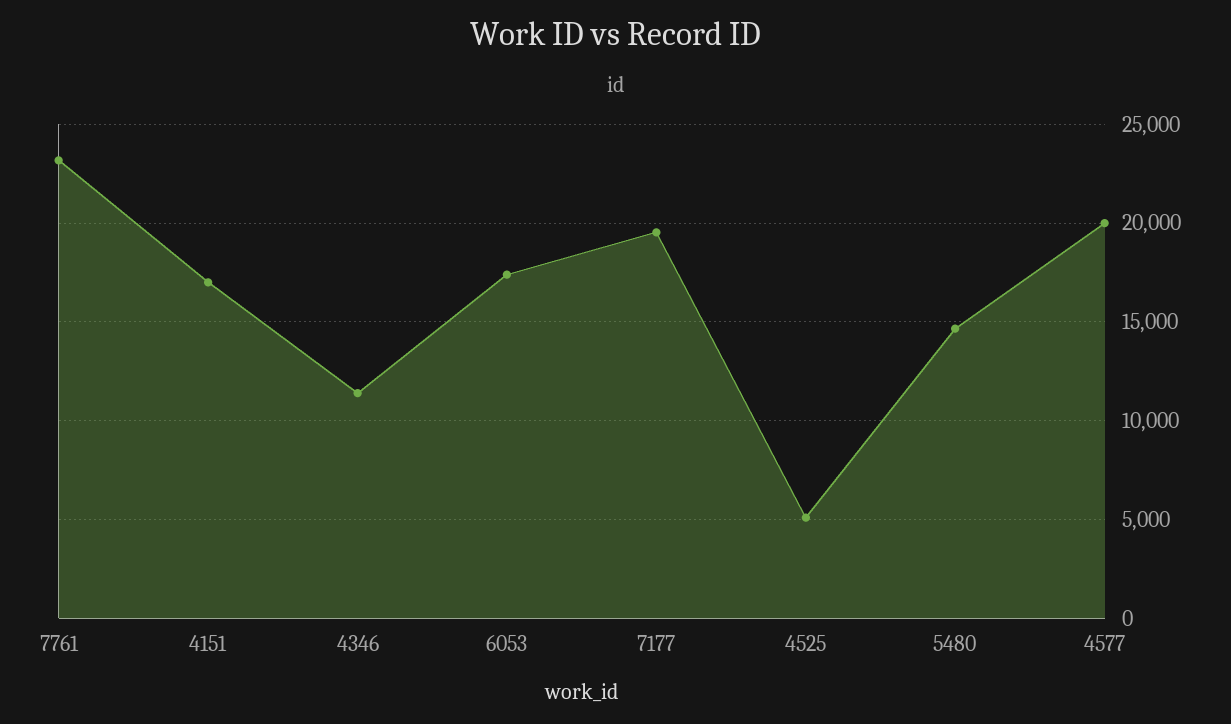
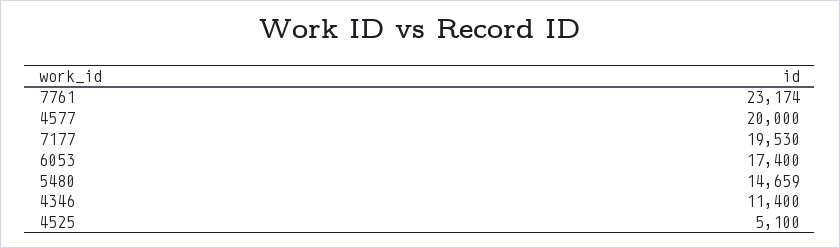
4151: 17000 -> none

